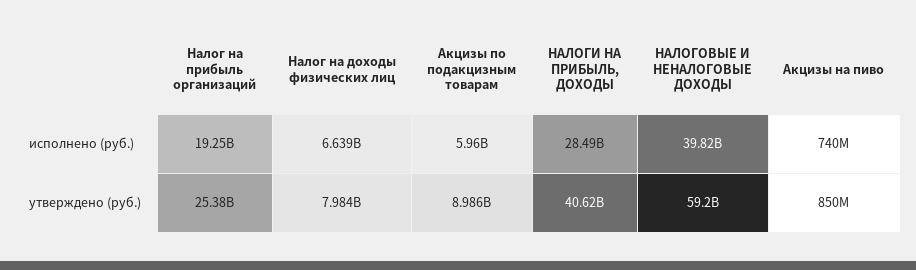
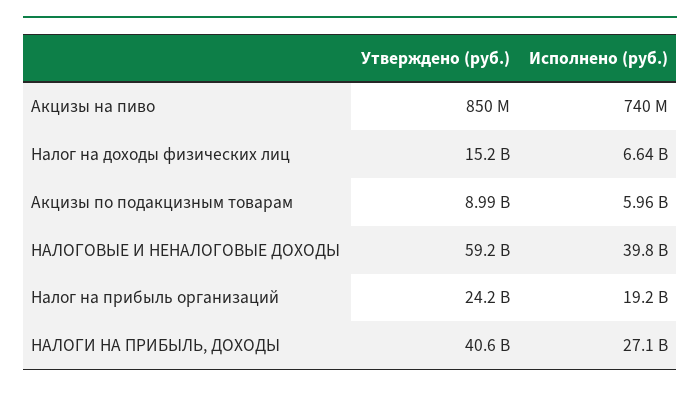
НАЛОГИ НА ПРИБЫЛЬ, ДОХОДЫ, исполнено (руб.): 28490000000 -> 27100000000
Налог на прибыль организаций, утверждено (руб.): 25380000000 -> 24200000000
Налог на доходы физических лиц, утверждено (руб.): 7984000000 -> 15200000000

